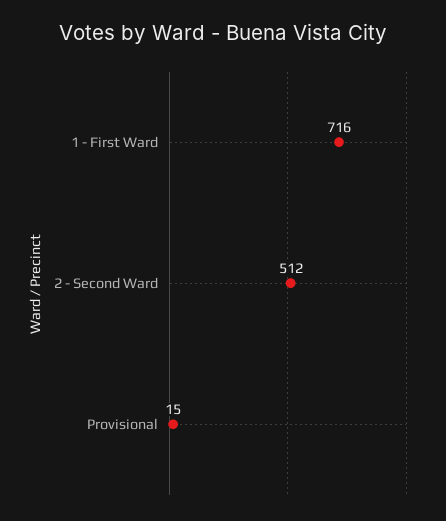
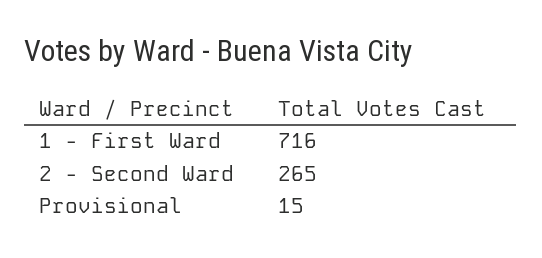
2 - Second Ward: 512 -> 265

